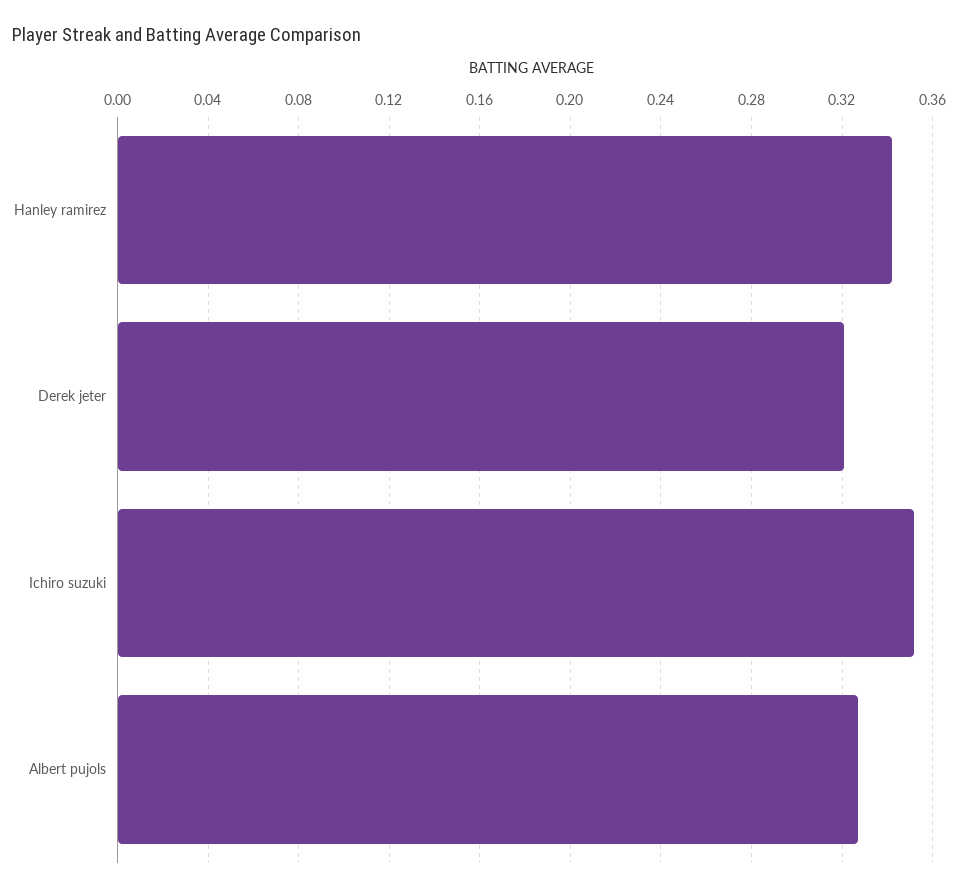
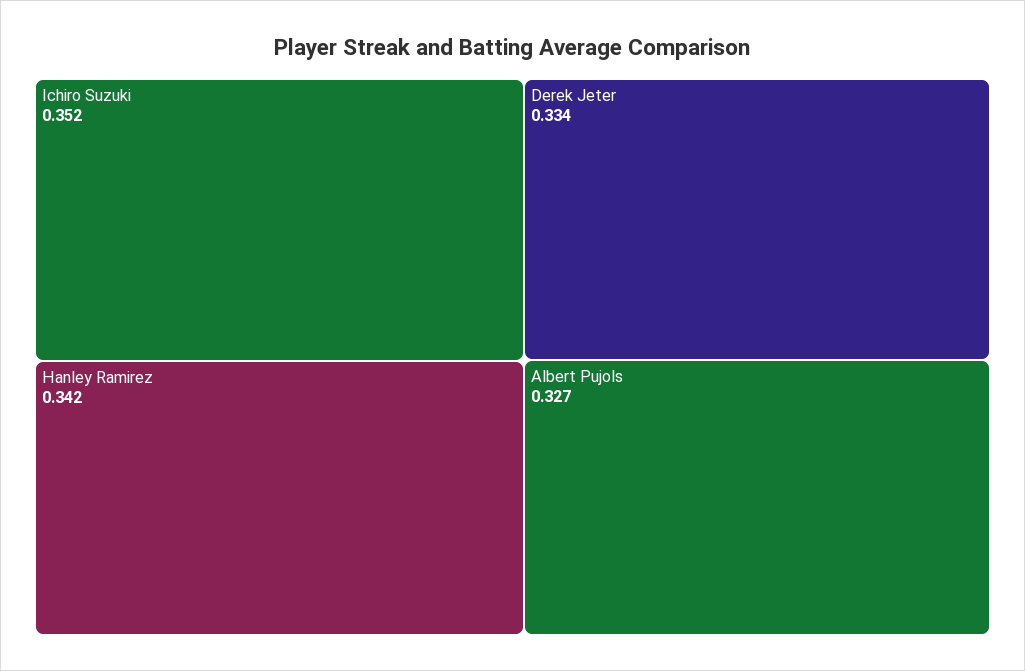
Derek jeter: 0.32 -> 0.334

